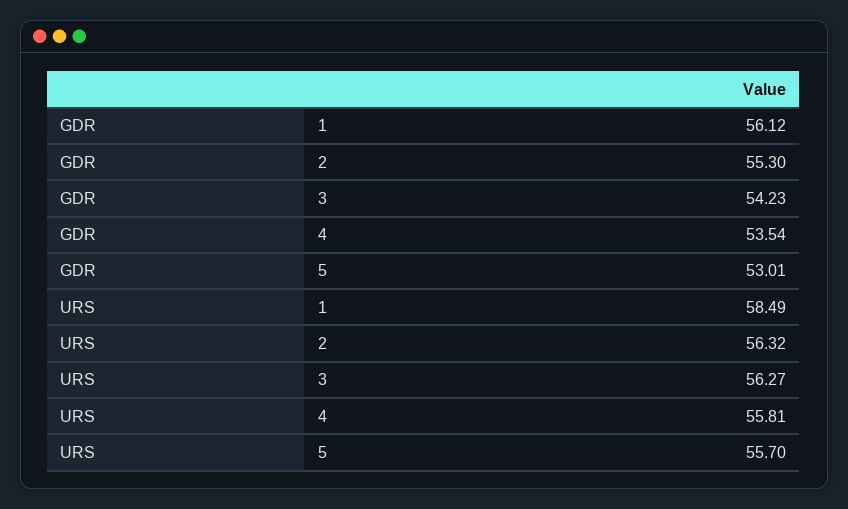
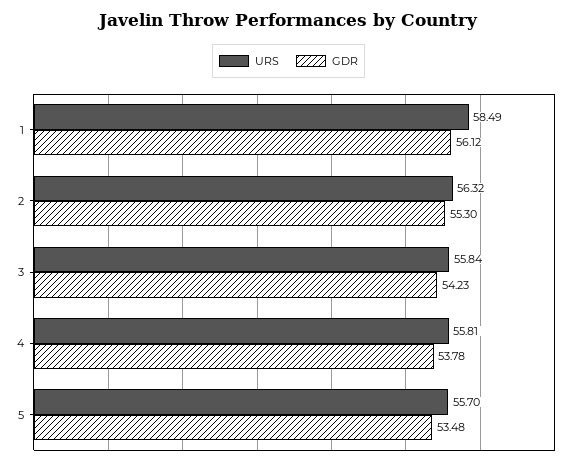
GDR, 4: 53.54 -> 53.78
GDR, 5: 53.01 -> 53.48
URS, 3: 56.27 -> 55.84

